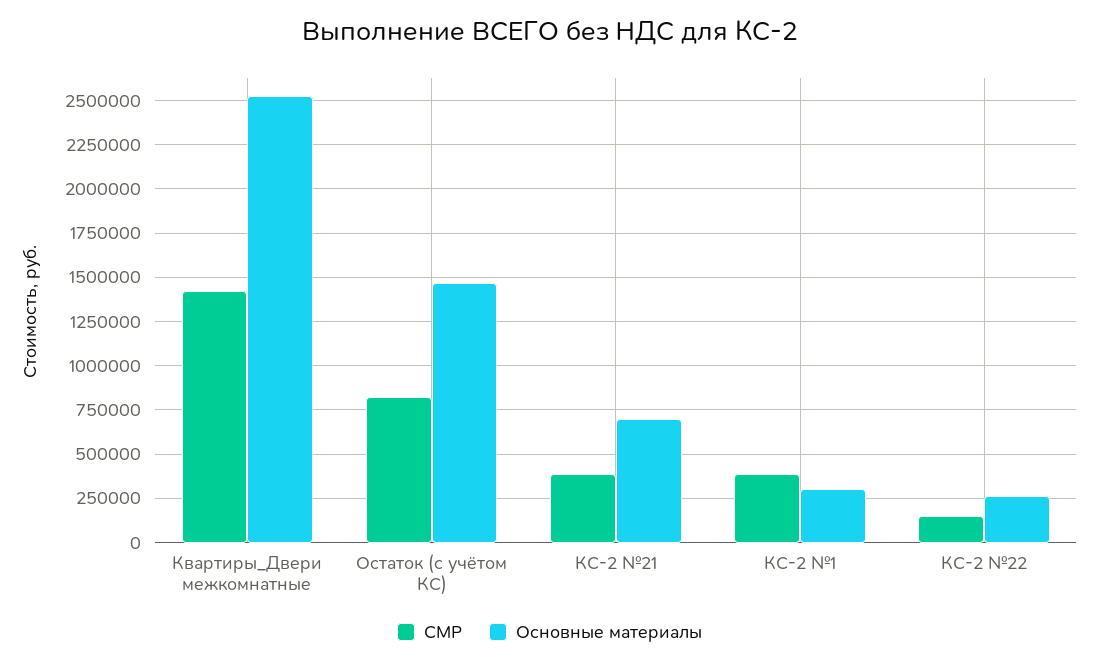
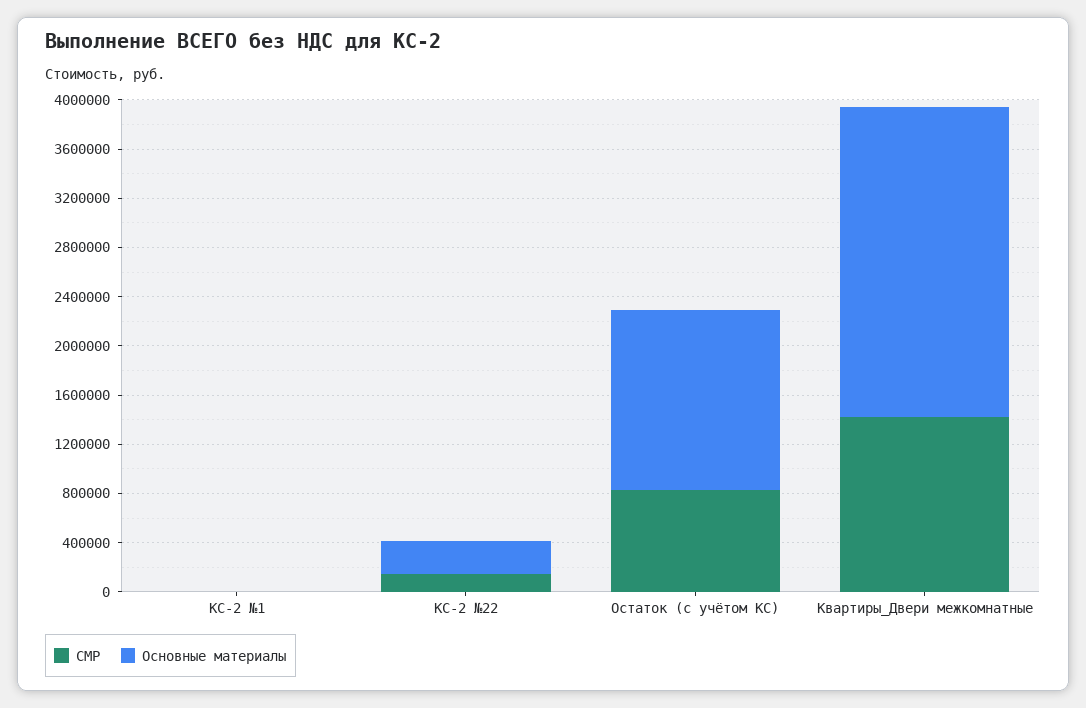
СМР, КС-2 №21: 400000 -> none
Основные материалы, КС-2 №21: 700000 -> none
СМР, КС-2 №1: 400000 -> 0
Основные материалы, КС-2 №1: 300000 -> 0

